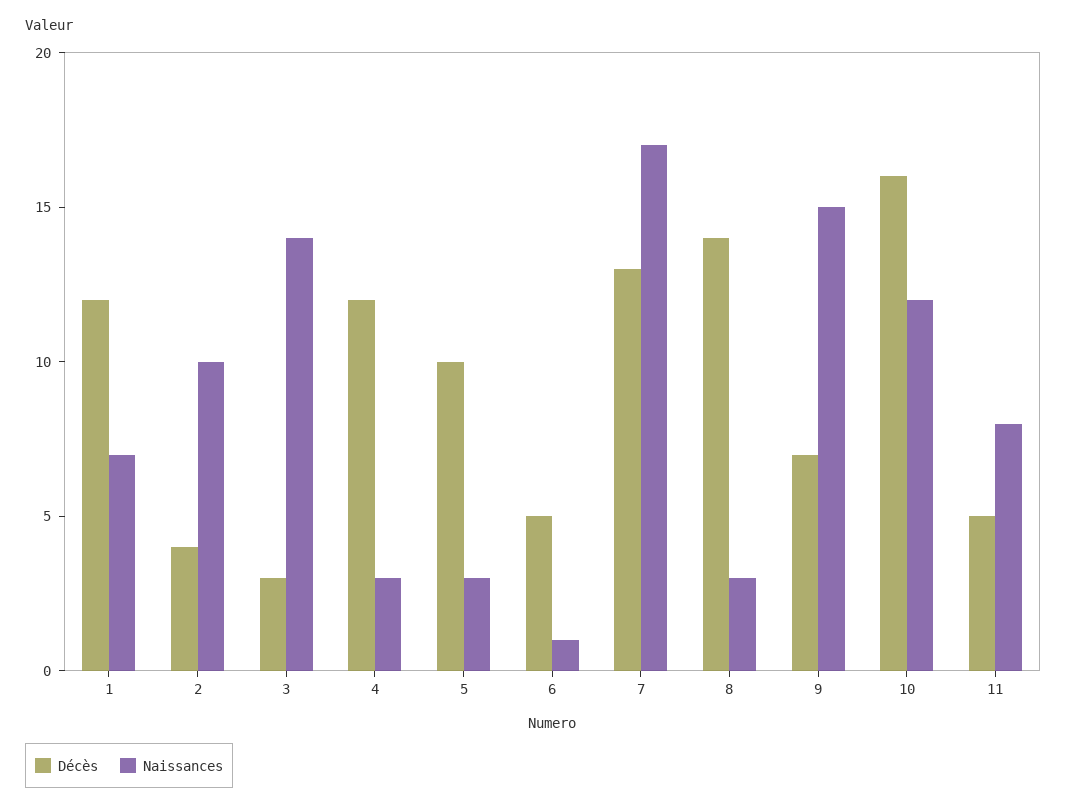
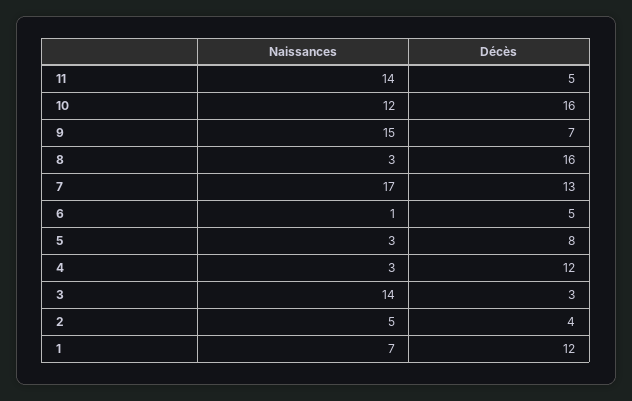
Naissances, 2: 10 -> 5
Décès, 5: 10 -> 8
Décès, 8: 14 -> 16
Naissances, 11: 8 -> 14

